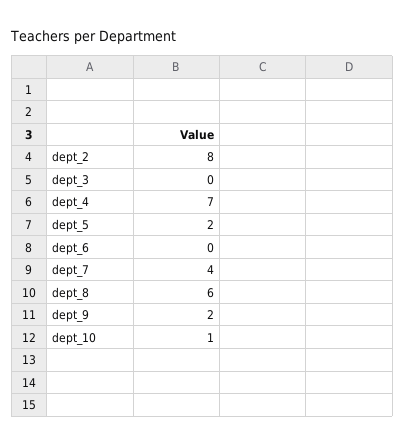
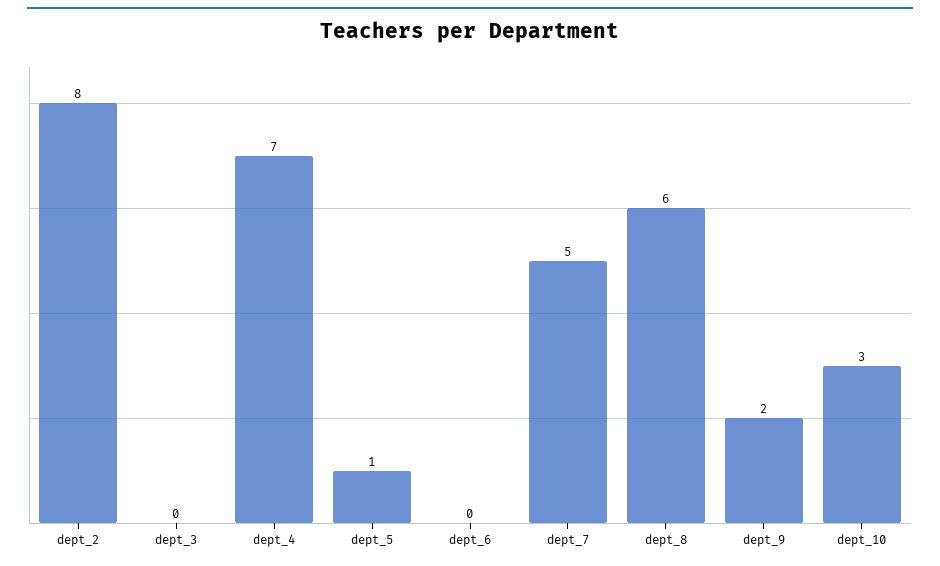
dept_5: 2 -> 1
dept_7: 4 -> 5
dept_10: 1 -> 3

